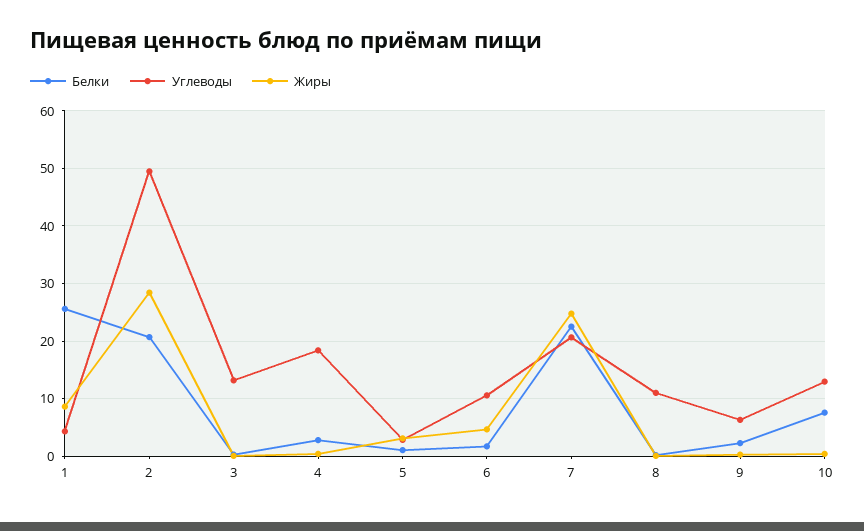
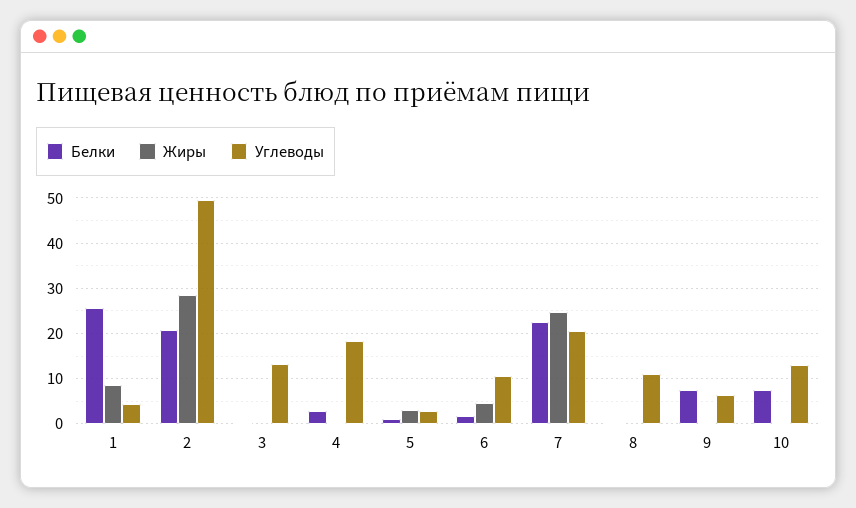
Белки, 9: 2 -> 8

